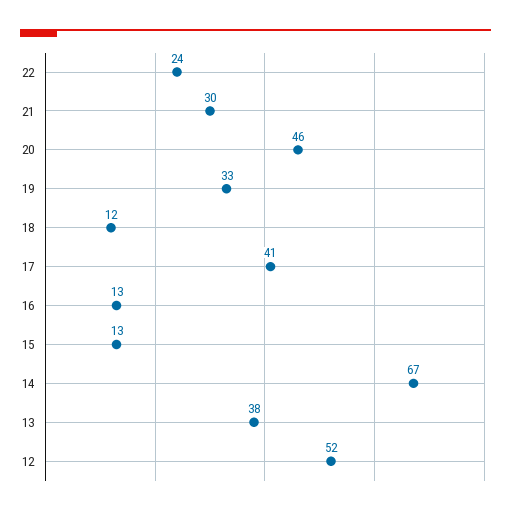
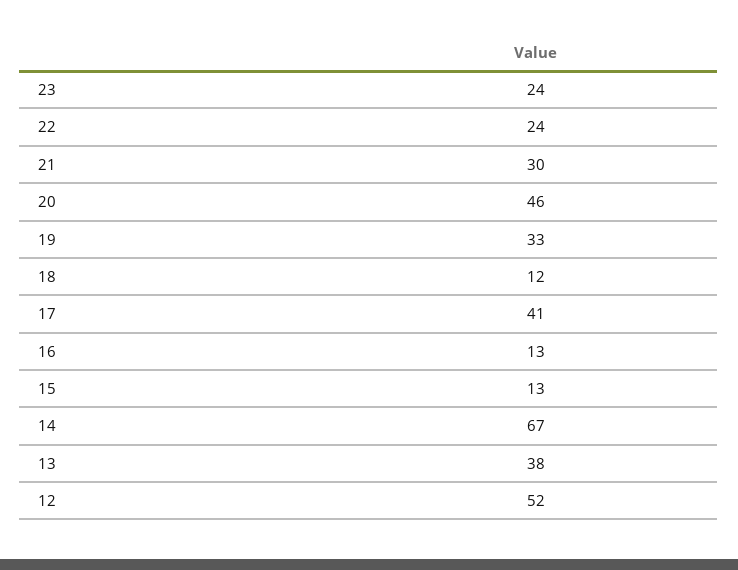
23: none -> 24

